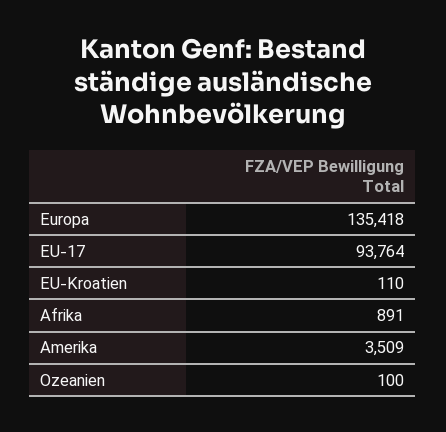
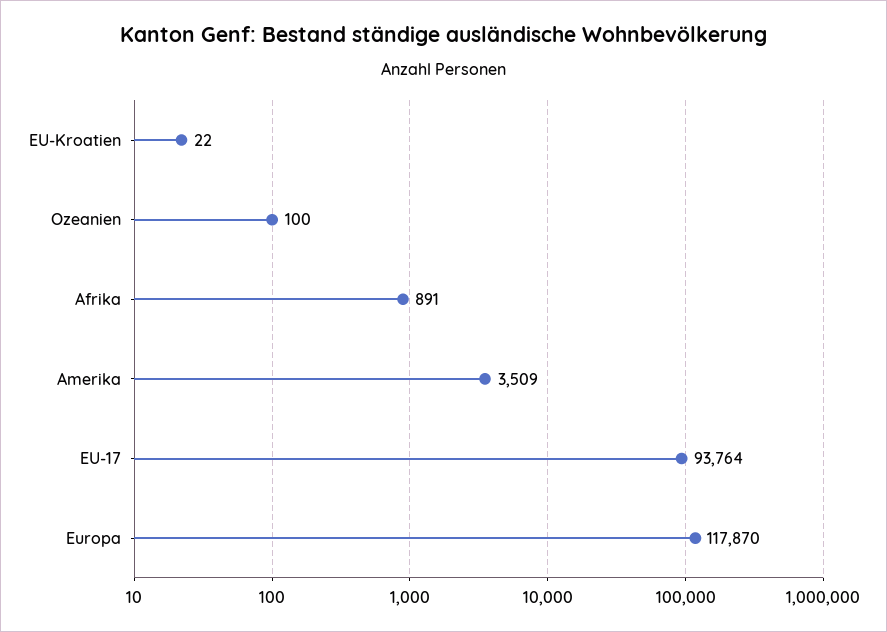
Europa: 135418 -> 117870
EU-Kroatien: 110 -> 22

